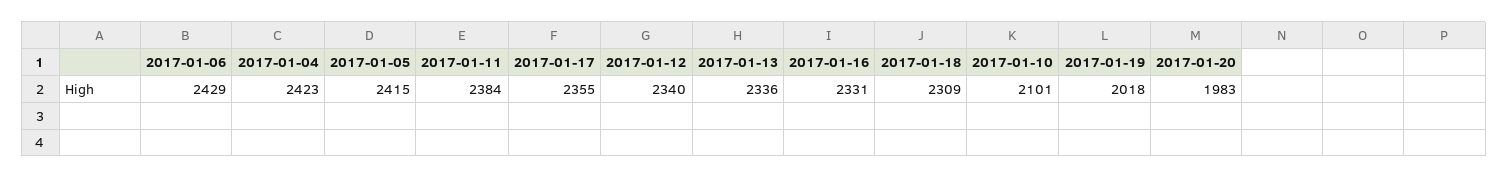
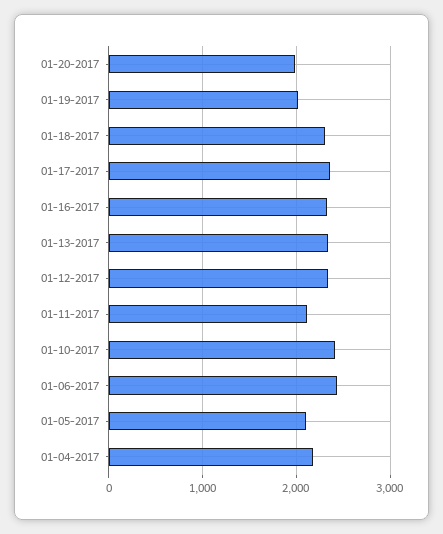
2017-01-04: 2423 -> 2200
2017-01-05: 2415 -> 2100
2017-01-11: 2384 -> 2100
2017-01-10: 2101 -> 2400

